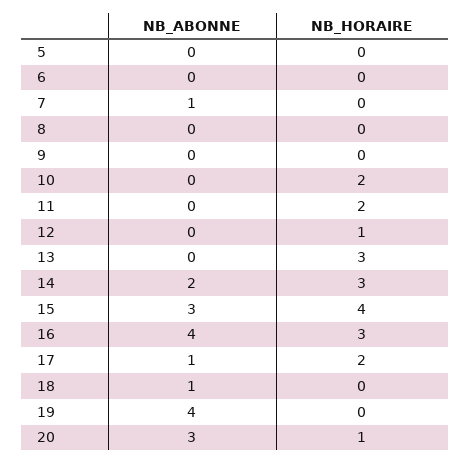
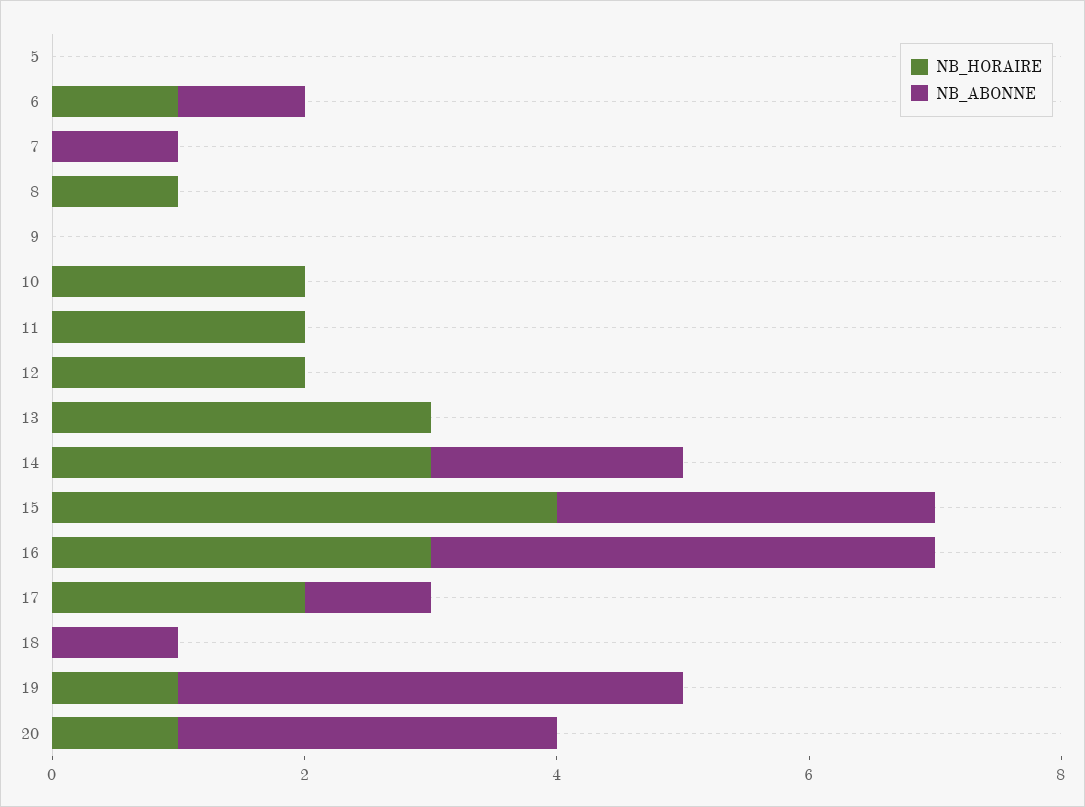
NB_ABONNE, 6: 0 -> 1
NB_HORAIRE, 6: 0 -> 1
NB_HORAIRE, 8: 0 -> 1
NB_HORAIRE, 12: 1 -> 2
NB_HORAIRE, 19: 0 -> 1

